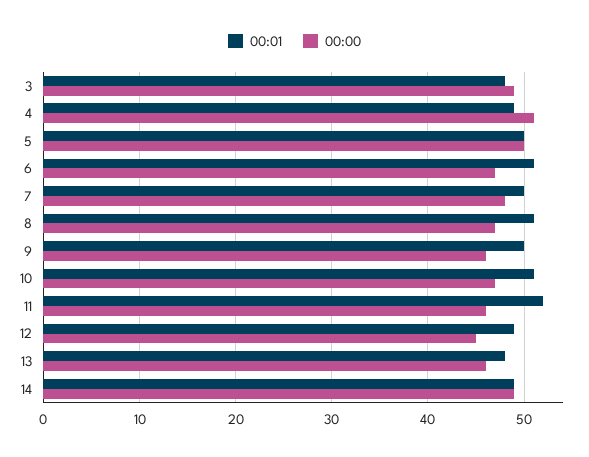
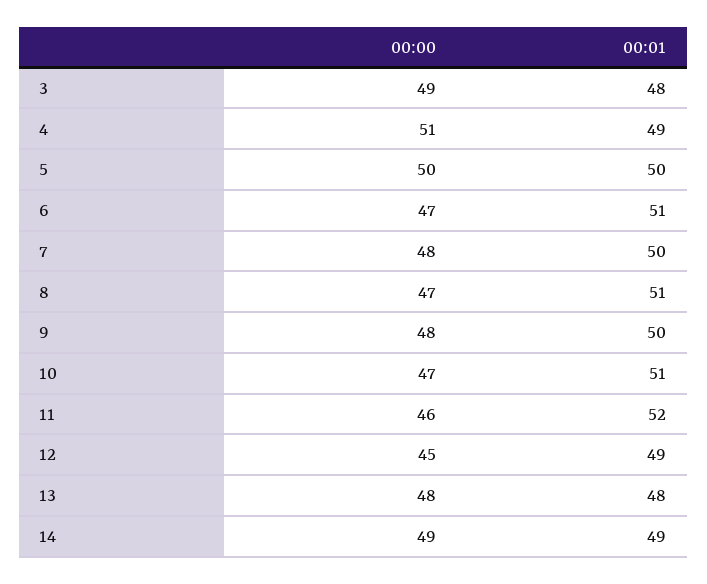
00:00, 9: 46 -> 48
00:00, 13: 46 -> 48

